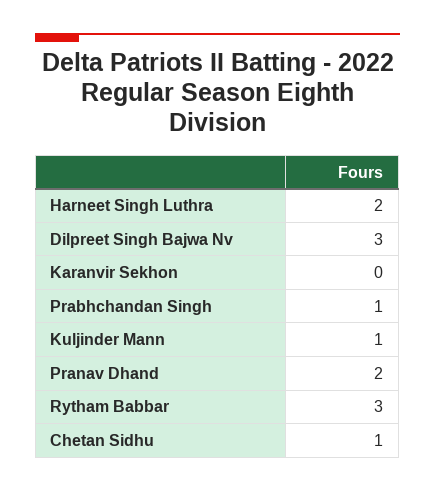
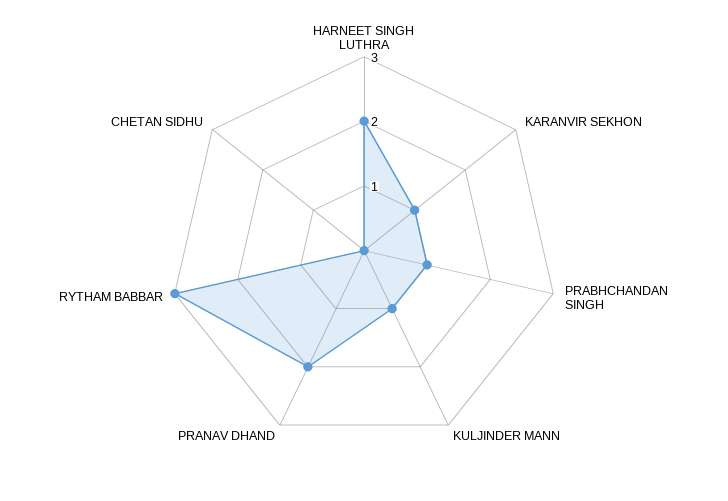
Dilpreet Singh Bajwa Nv: 3 -> none
Karanvir Sekhon: 0 -> 1
Chetan Sidhu: 1 -> 0

